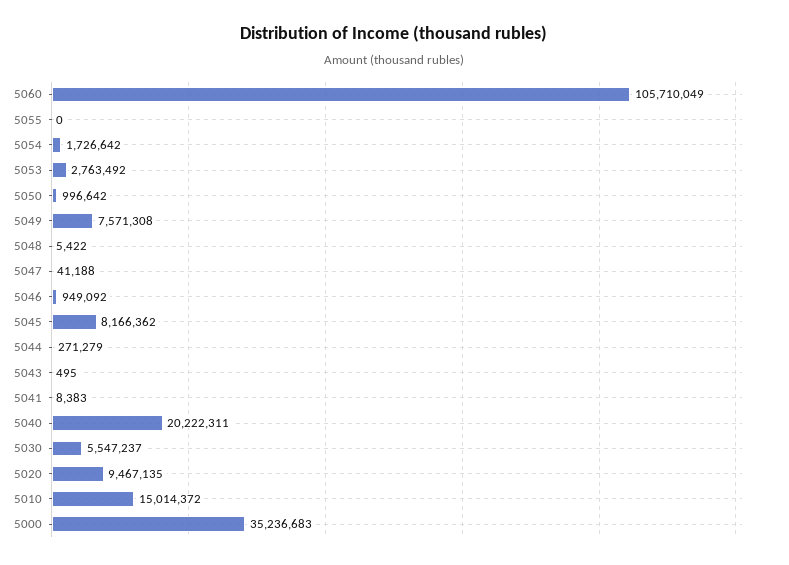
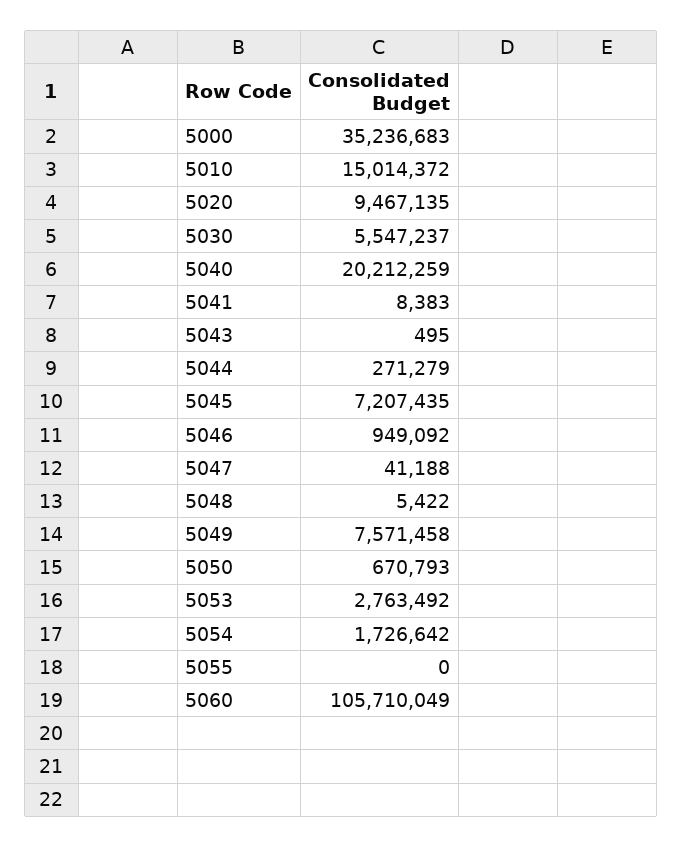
5050: 996642 -> 670793
5049: 7571308 -> 7571458
5045: 8166362 -> 7207435
5040: 20222311 -> 20212259

